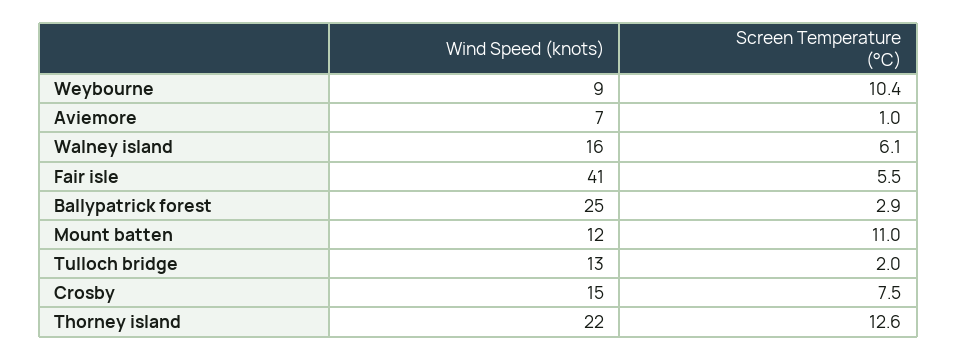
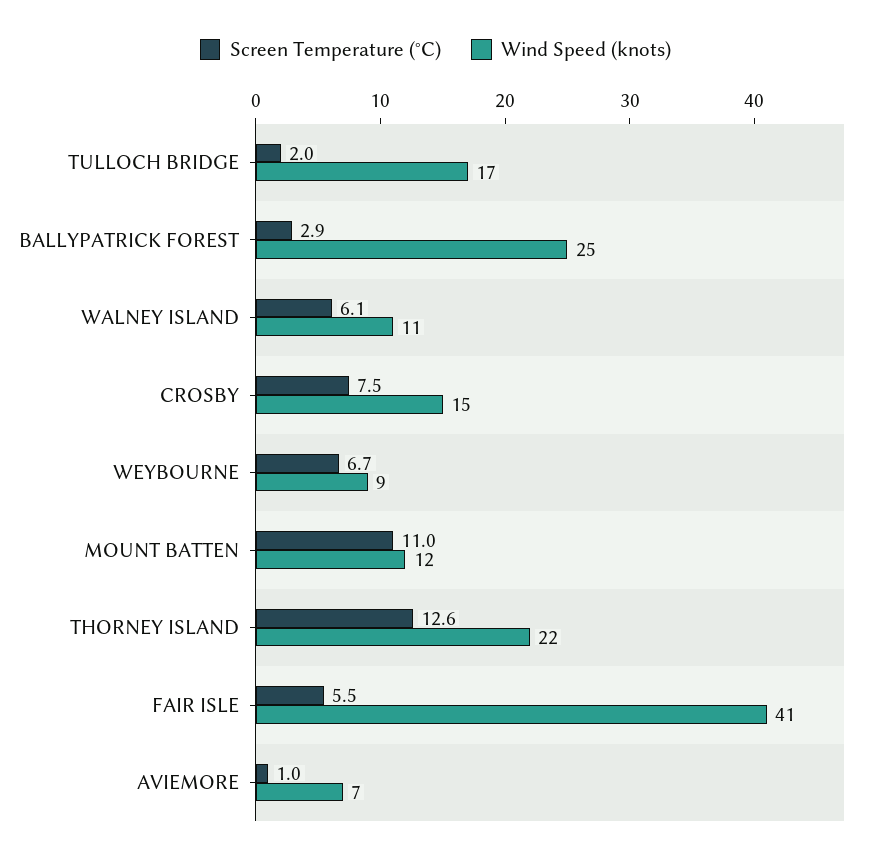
Screen Temperature (°C), Weybourne: 10.4 -> 6.7
Wind Speed (knots), Walney island: 16 -> 11
Wind Speed (knots), Tulloch bridge: 13 -> 17

